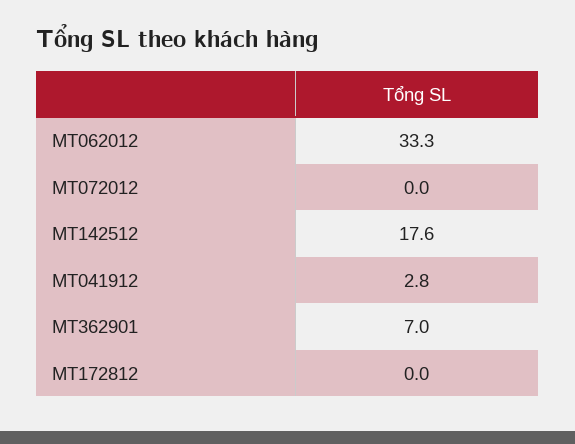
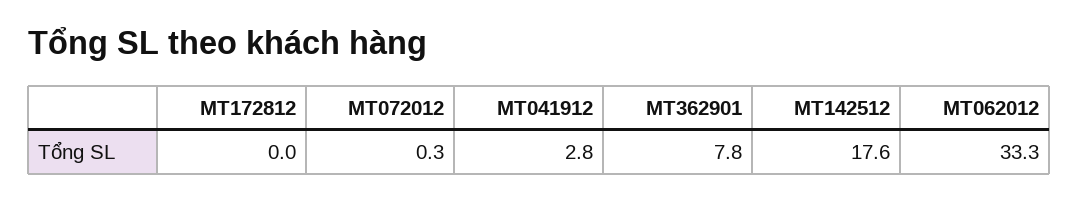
MT072012: 0 -> 0.3
MT362901: 7 -> 7.8

